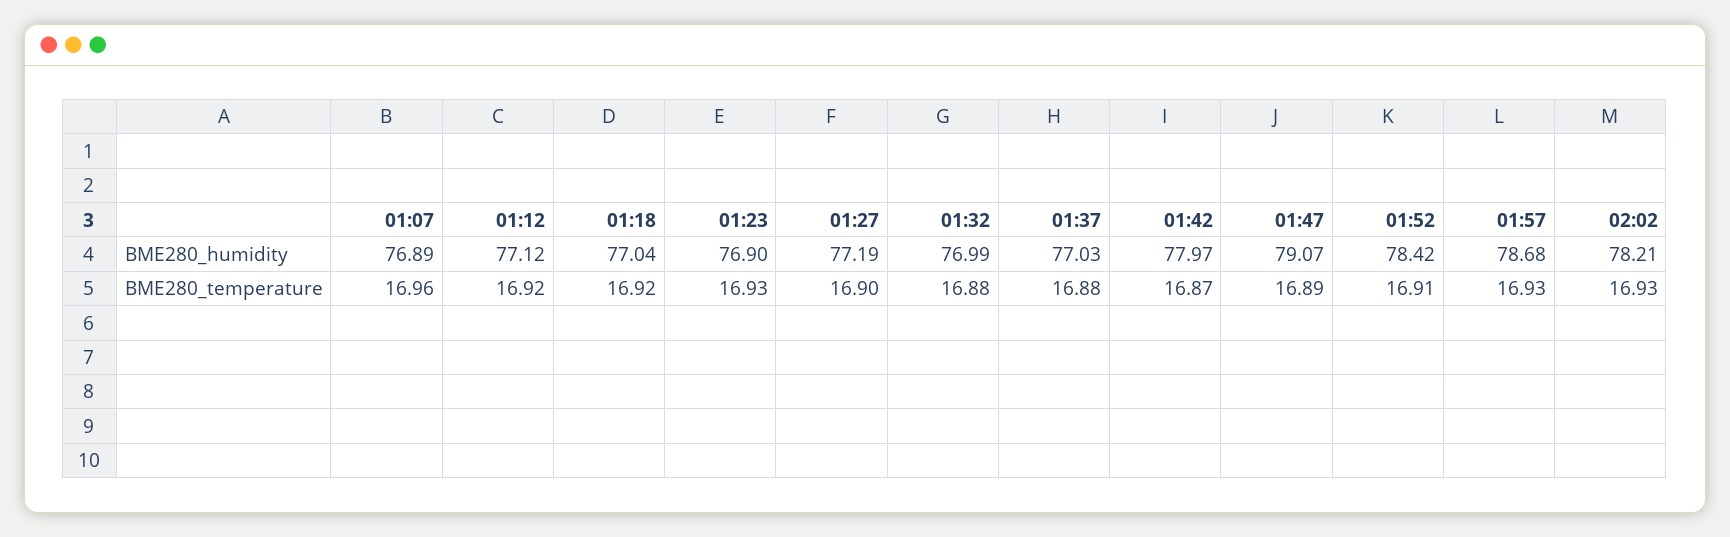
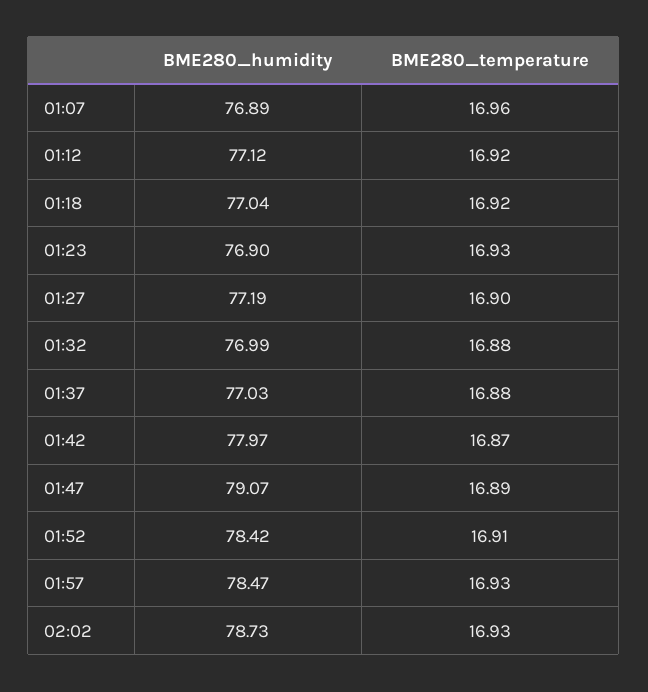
01:57, BME280_humidity: 78.68 -> 78.47
02:02, BME280_humidity: 78.21 -> 78.73

